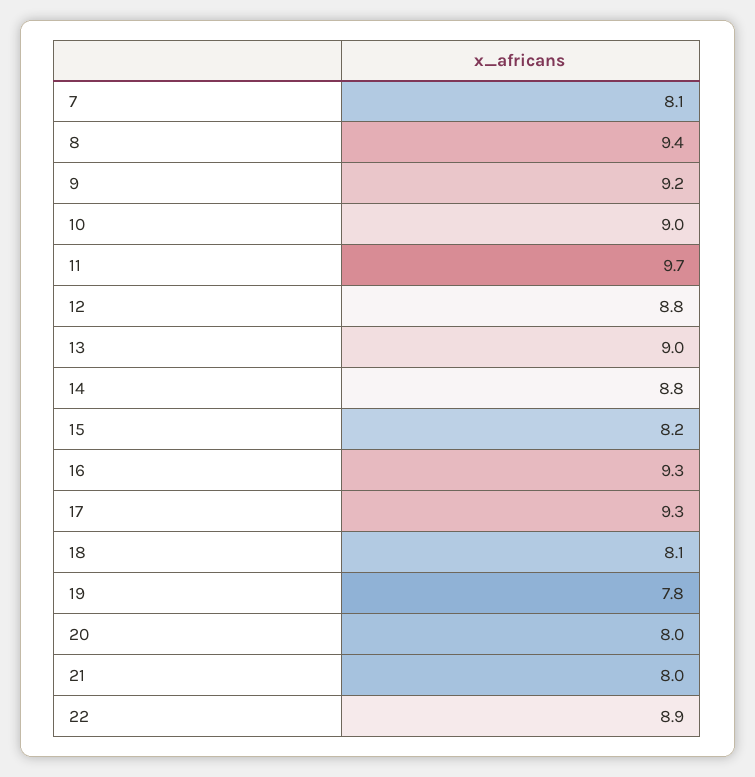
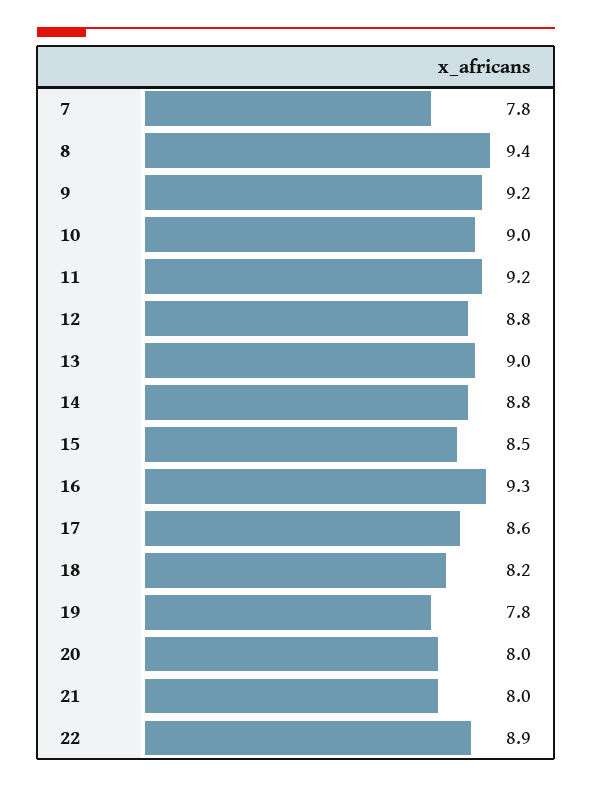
7: 8.1 -> 7.8
11: 9.7 -> 9.2
15: 8.2 -> 8.5
17: 9.3 -> 8.6
18: 8.1 -> 8.2

